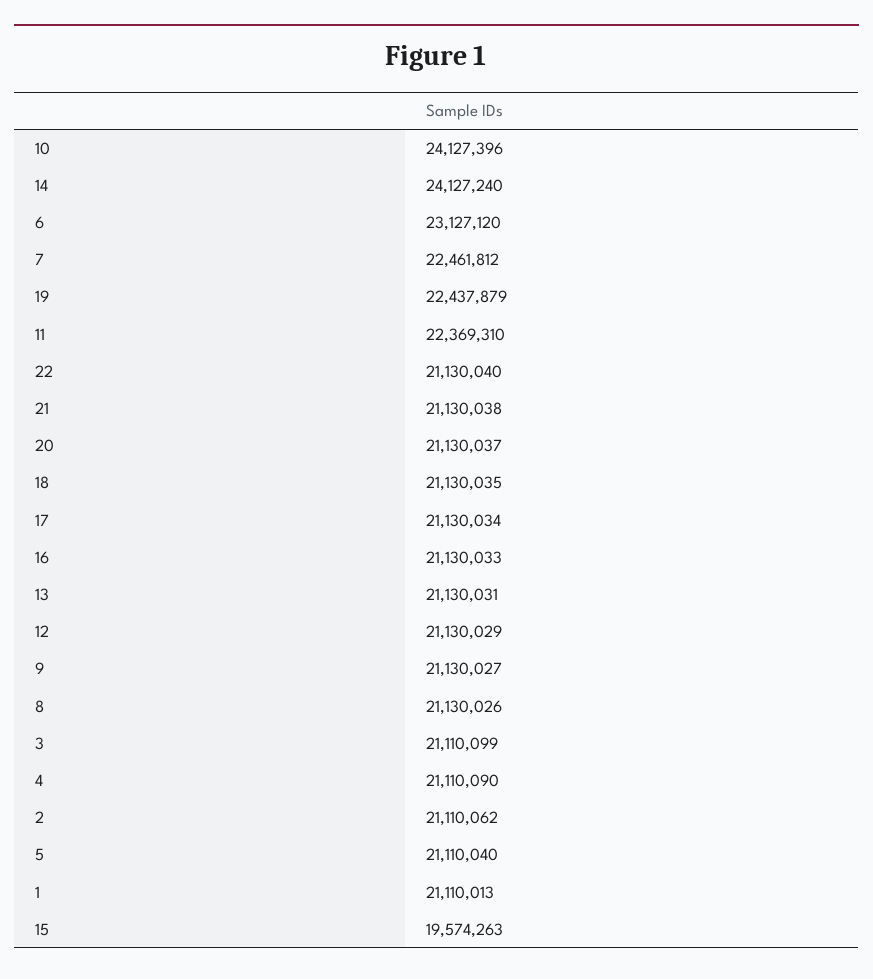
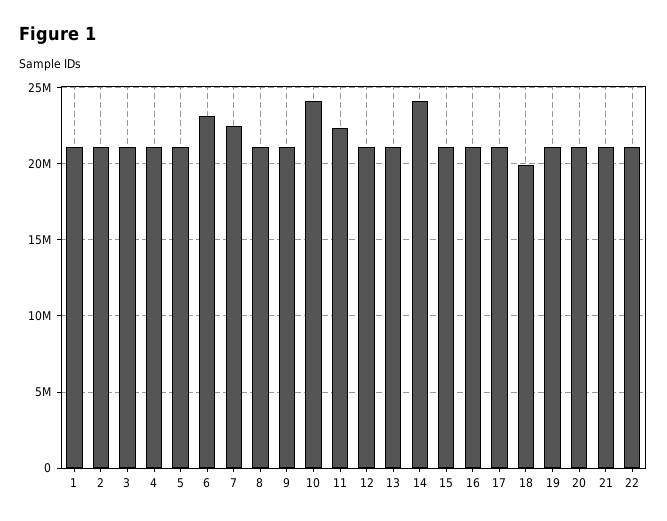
19: 22437879 -> 21000000
18: 21130035 -> 20000000
15: 19574263 -> 21000000

